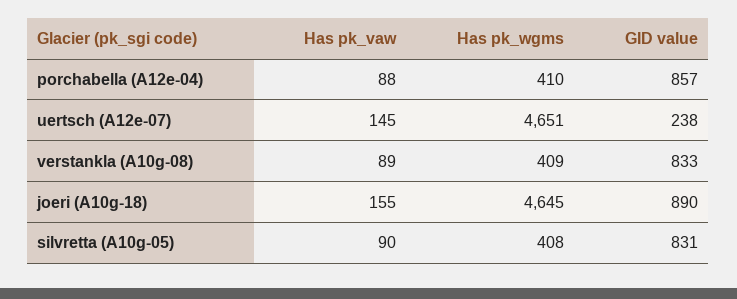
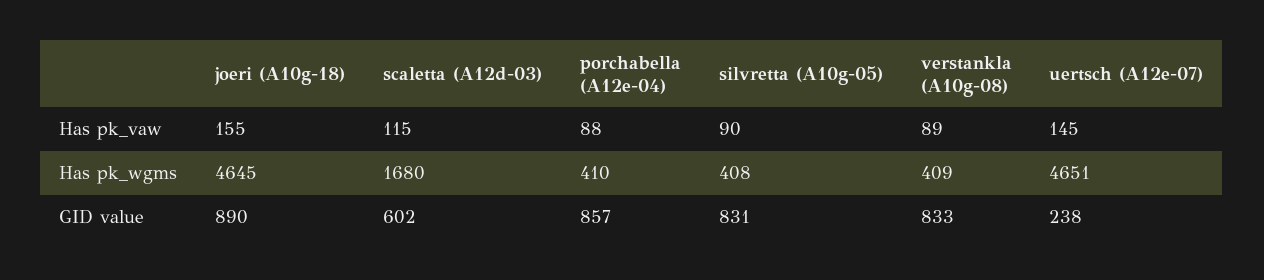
Has pk_vaw, scaletta (A12d-03): none -> 115
Has pk_wgms, scaletta (A12d-03): none -> 1680
GID value, scaletta (A12d-03): none -> 602

